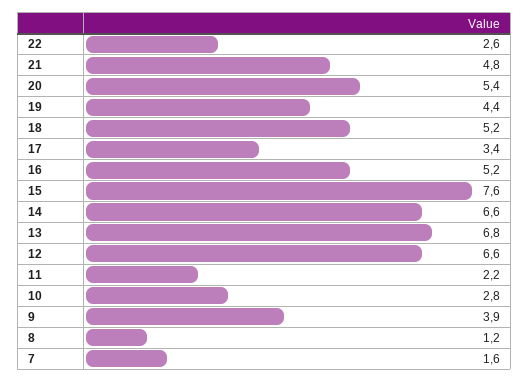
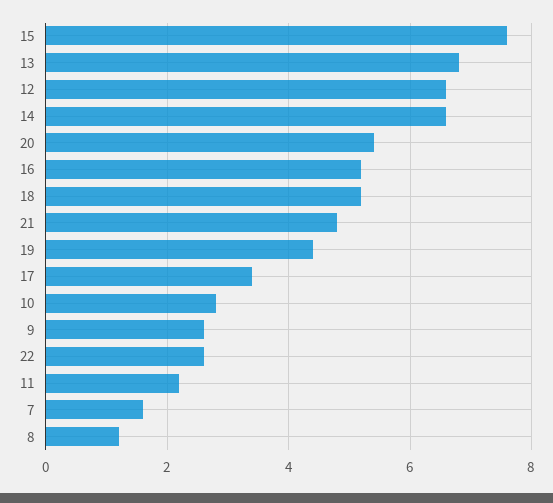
9: 3.9 -> 2.5

